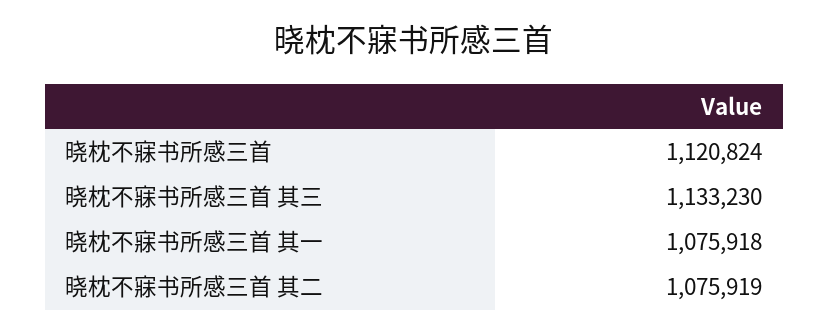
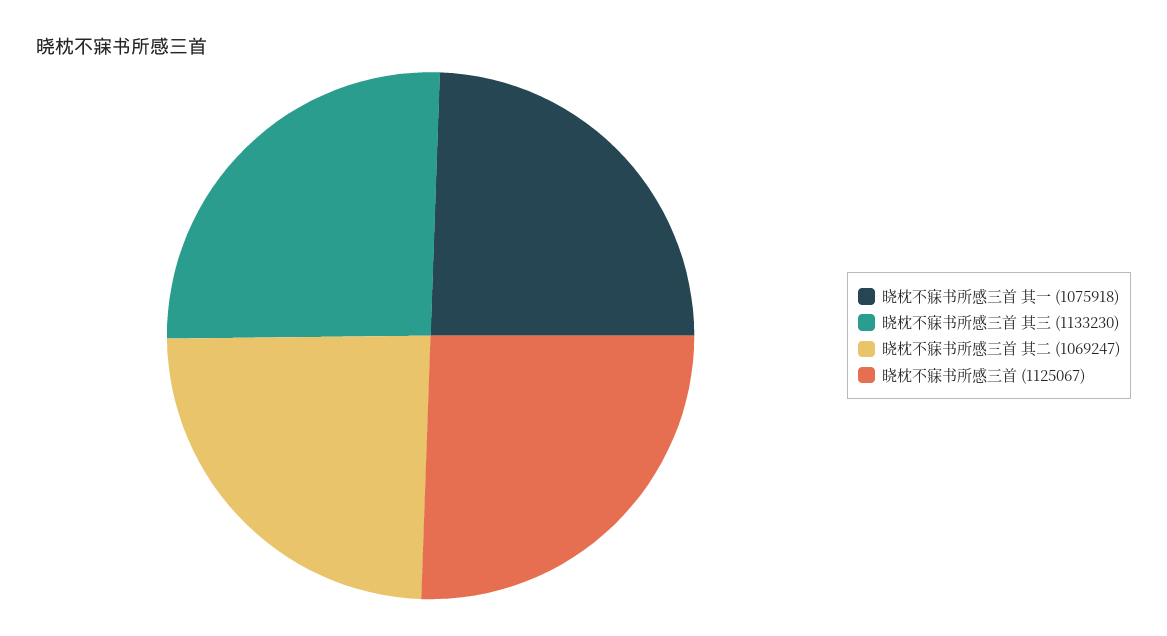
晓枕不寐书所感三首: 1120824 -> 1125067
晓枕不寐书所感三首 其二: 1075919 -> 1069247

